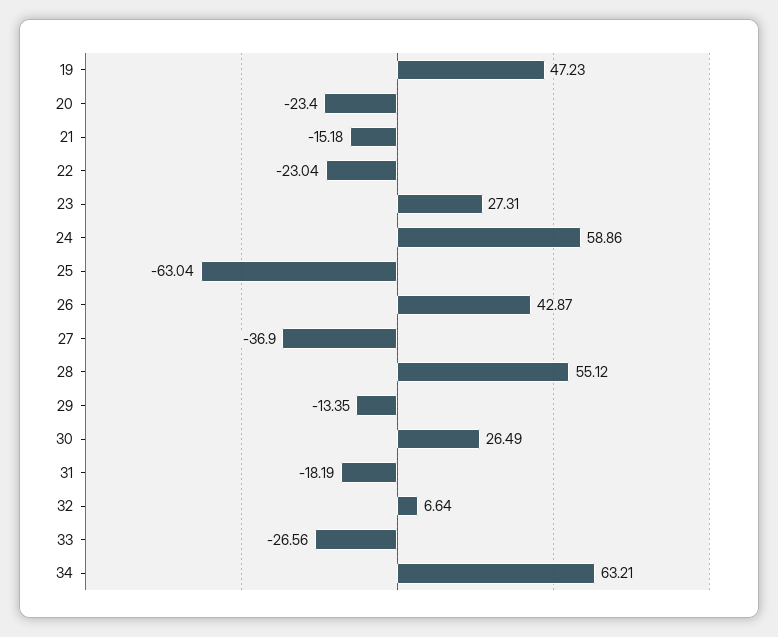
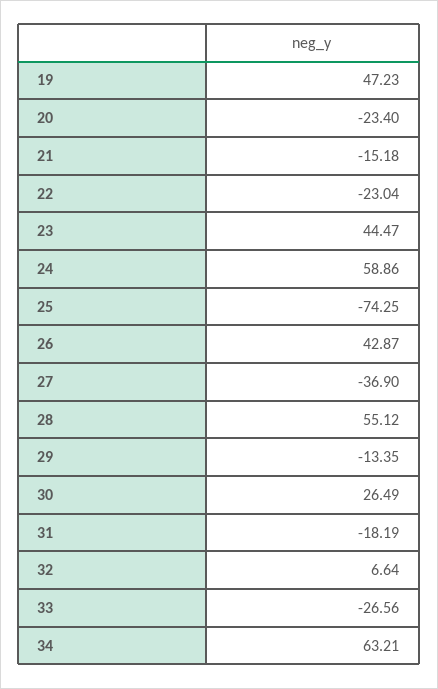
23: 27.31 -> 44.47
25: -63.04 -> -74.25

